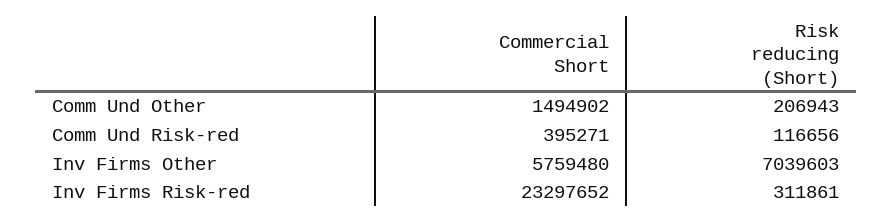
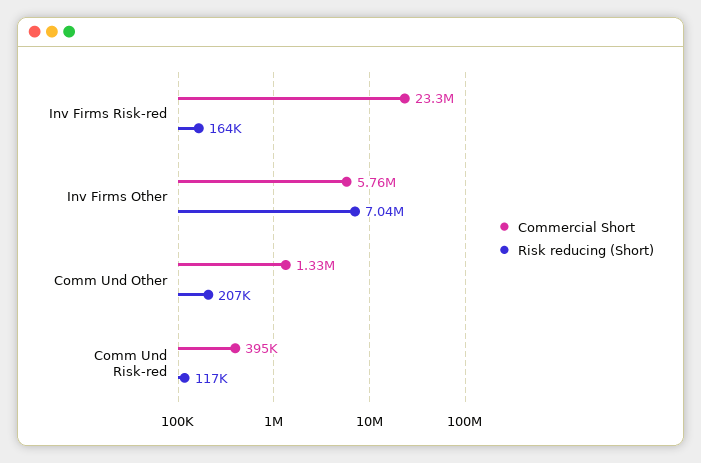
Commercial Short, Comm Und Other: 1494902 -> 1330000
Risk reducing (Short), Inv Firms Risk-red: 311861 -> 164000

